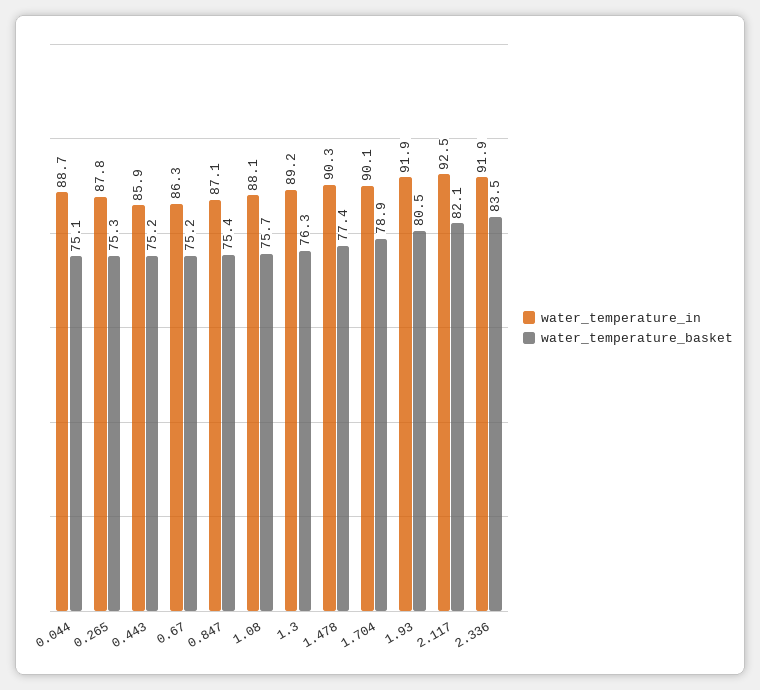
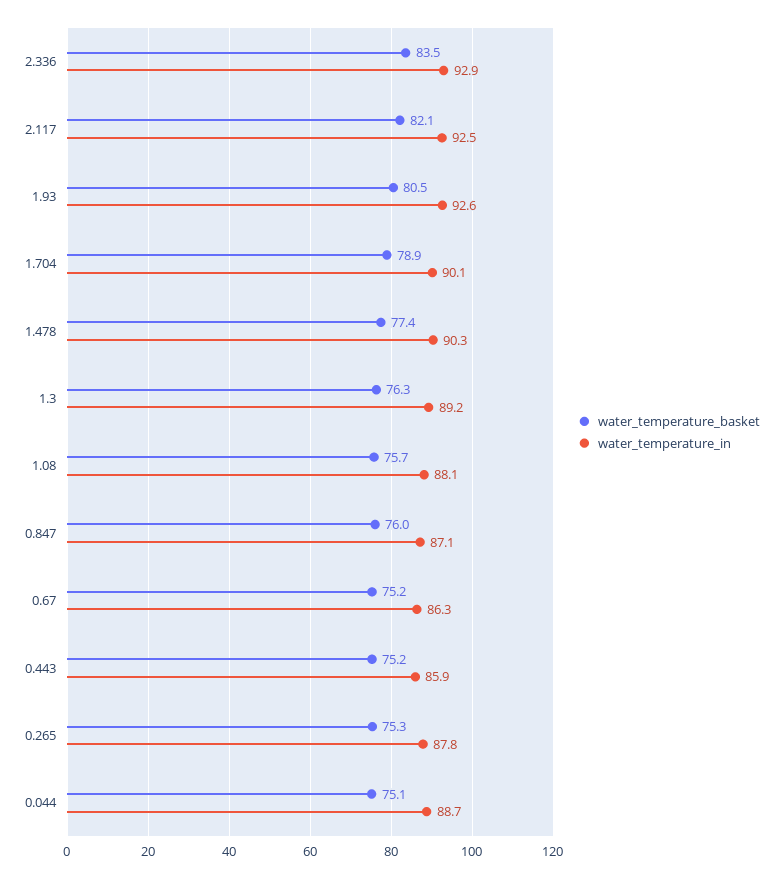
water_temperature_basket, 0.847: 75.4 -> 76
water_temperature_in, 1.93: 91.9 -> 92.6
water_temperature_in, 2.336: 91.9 -> 92.9

